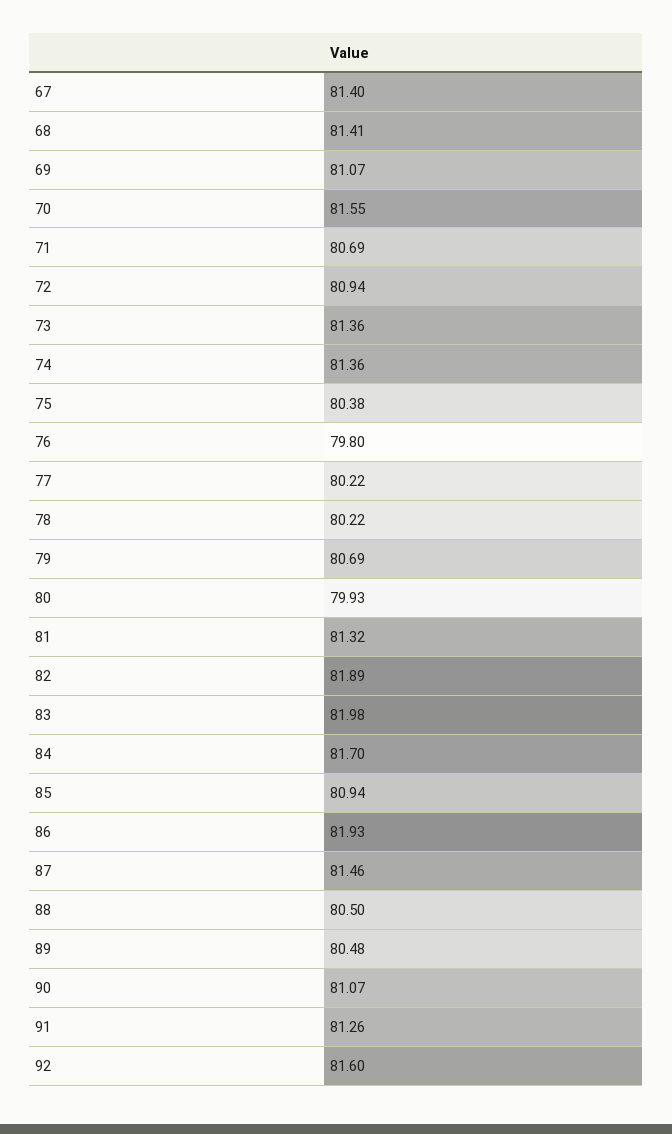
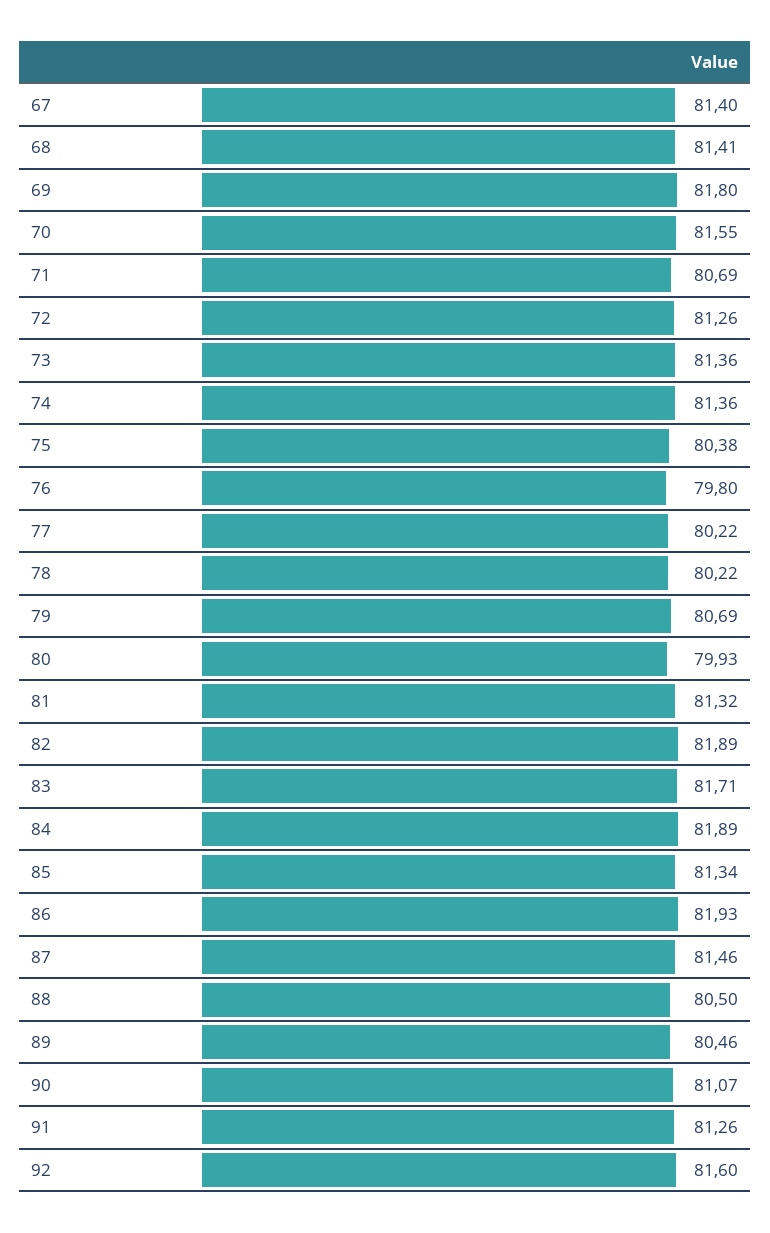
69: 81.07 -> 81.8
72: 80.94 -> 81.26
83: 81.98 -> 81.71
84: 81.7 -> 81.89
85: 80.94 -> 81.34
89: 80.48 -> 80.46

